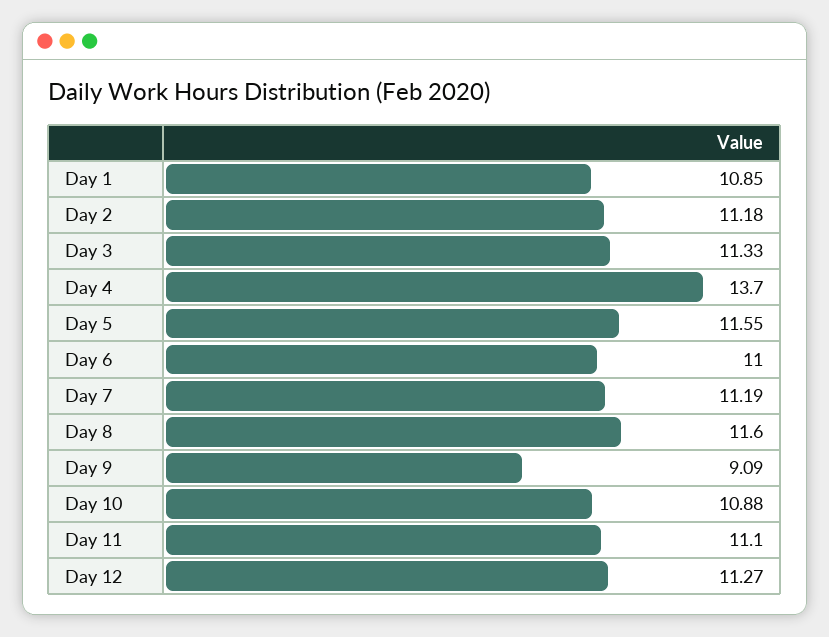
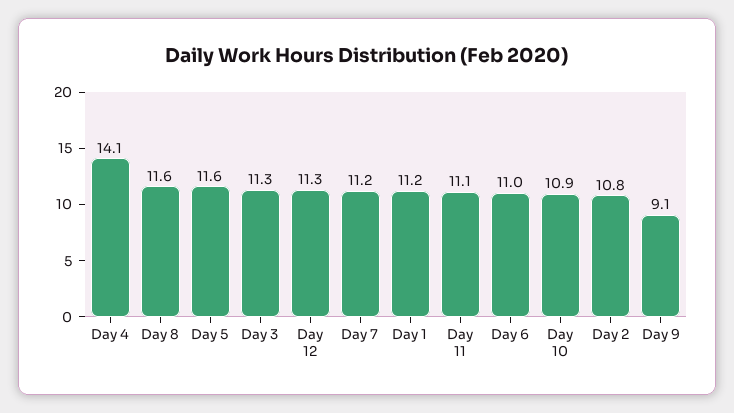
Day 1: 10.85 -> 11.2
Day 2: 11.18 -> 10.8
Day 4: 13.7 -> 14.1

